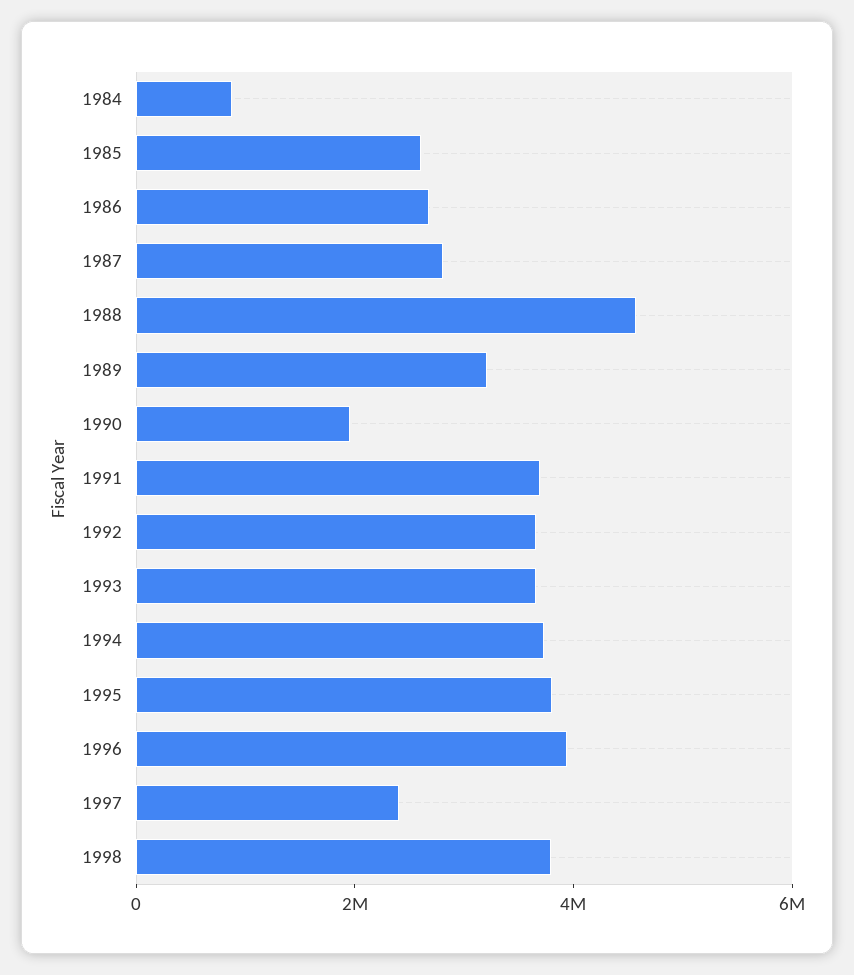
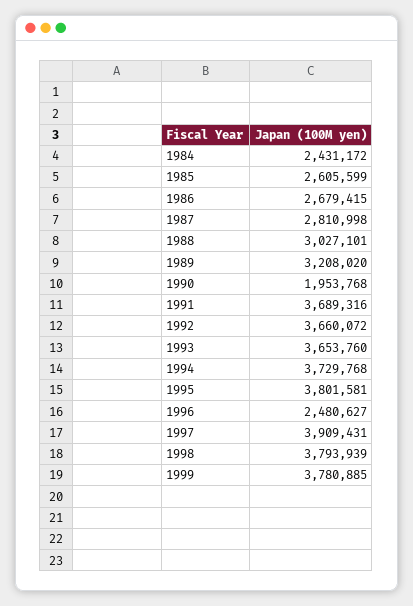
1984: 1000000 -> 2431172
1988: 4500000 -> 3027101
1996: 4000000 -> 2480627
1997: 2500000 -> 3909431
1999: none -> 3780885

